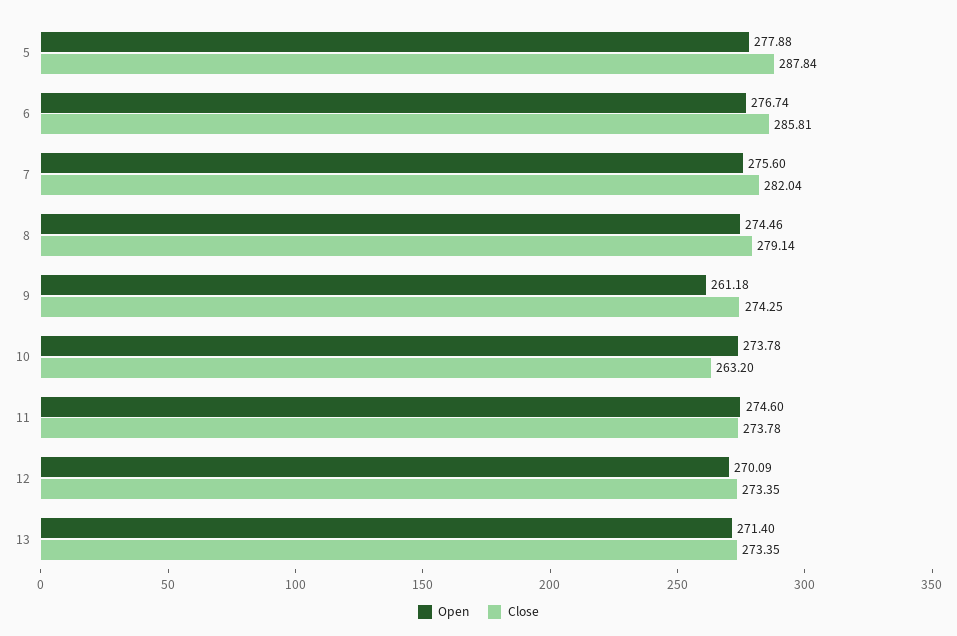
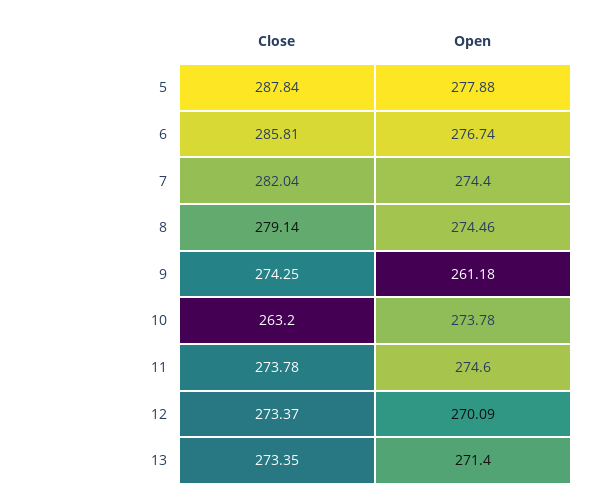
Open, 7: 275.6 -> 274.4
Close, 12: 273.35 -> 273.37

